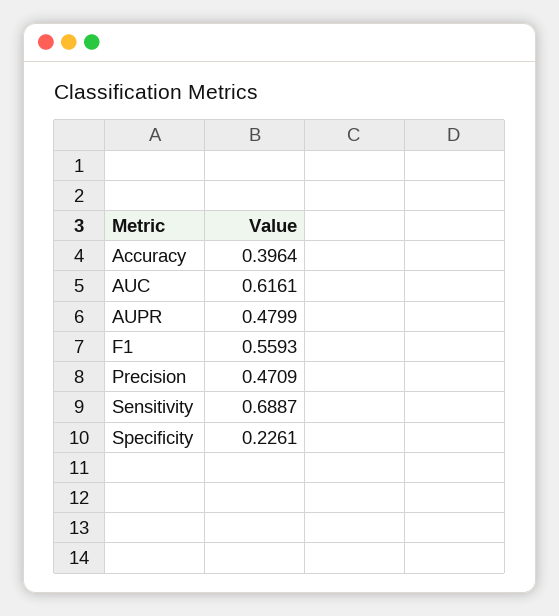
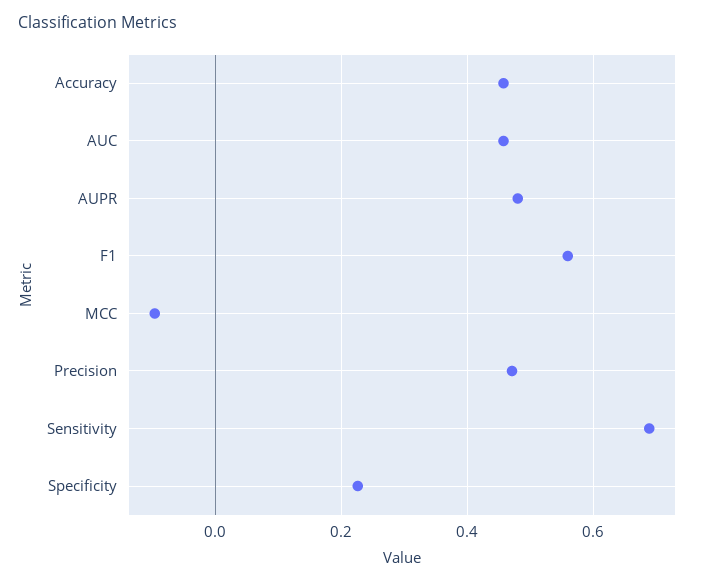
Accuracy: 0.3964 -> 0.46
AUC: 0.6161 -> 0.46
MCC: none -> -0.1

